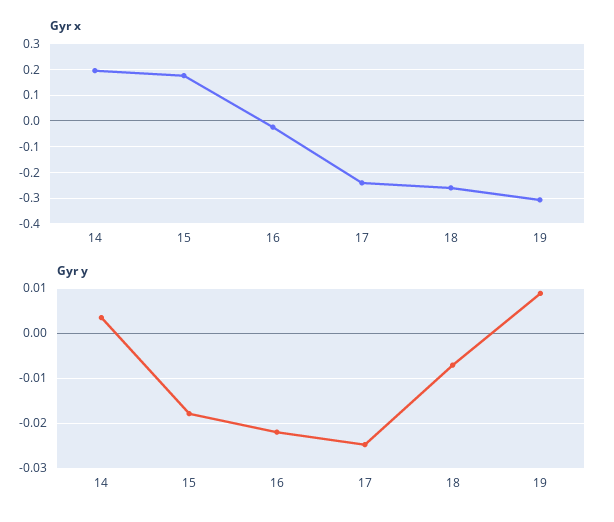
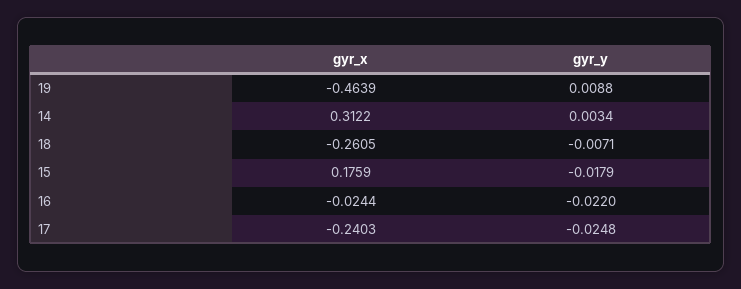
Gyr x, 14: 0.2 -> 0.3122
Gyr x, 19: -0.3 -> -0.4639

